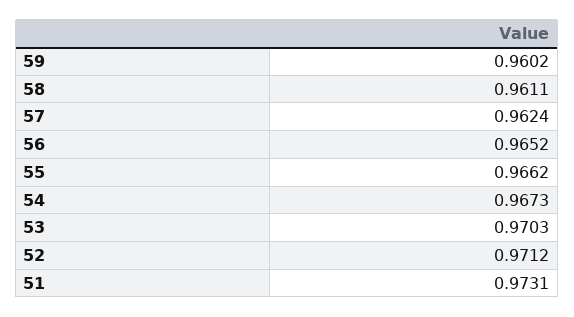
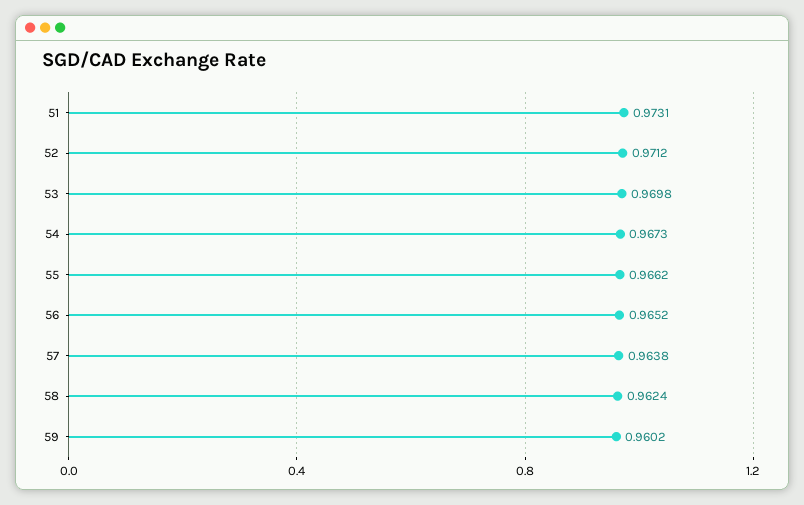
58: 0.9611 -> 0.9624
57: 0.9624 -> 0.9638
53: 0.9703 -> 0.9698

